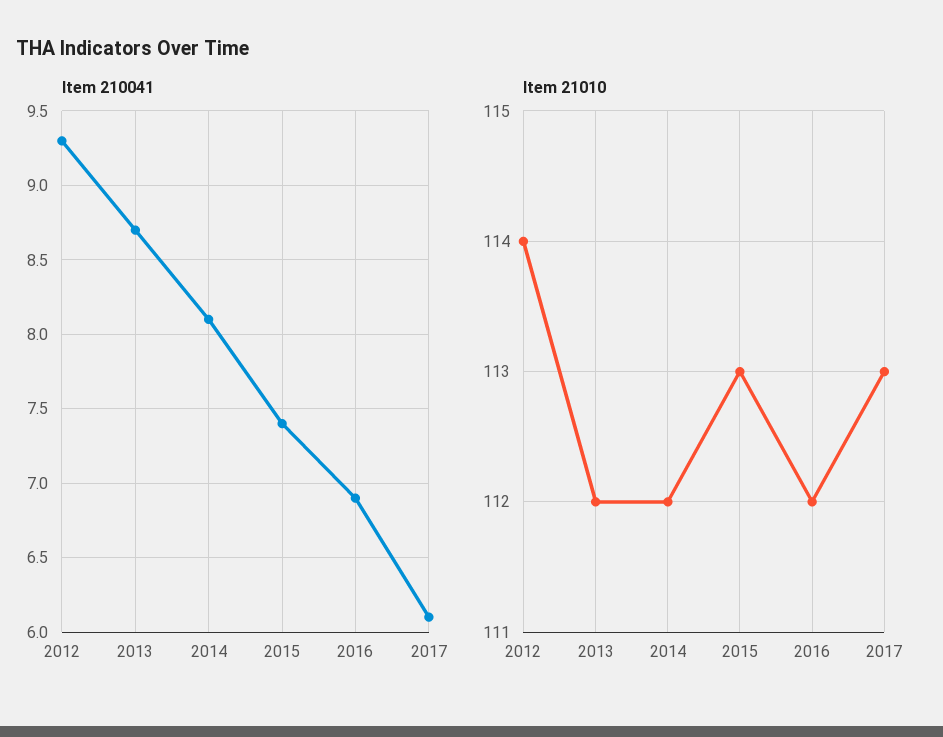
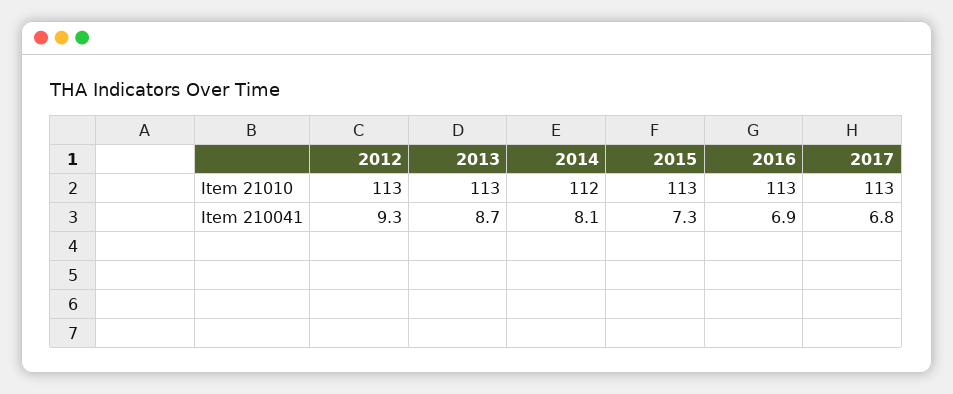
Item 210041, 2015: 7.4 -> 7.3
Item 210041, 2017: 6.1 -> 6.8
Item 21010, 2012: 114 -> 113
Item 21010, 2013: 112 -> 113
Item 21010, 2016: 112 -> 113

